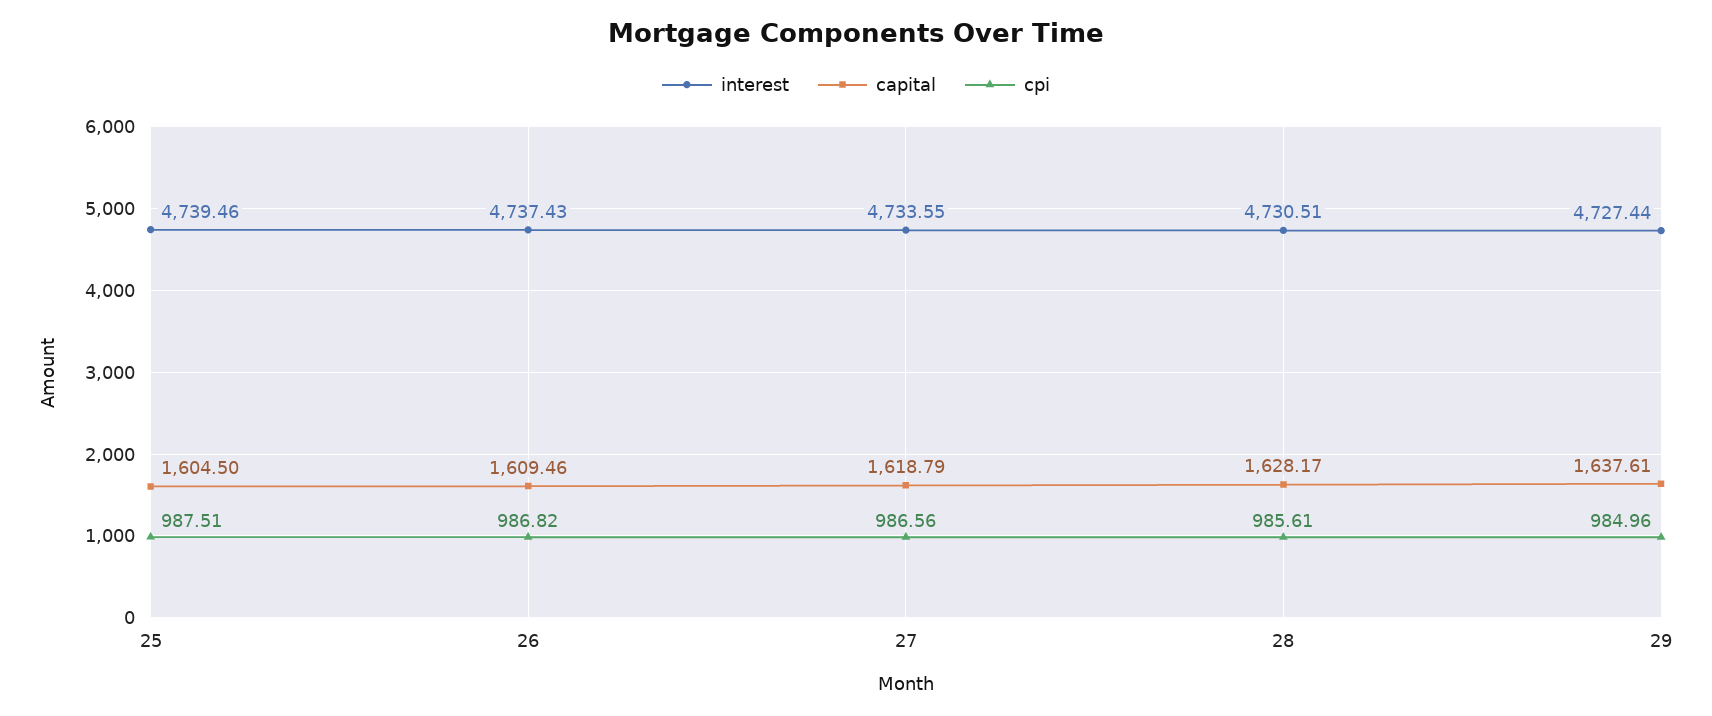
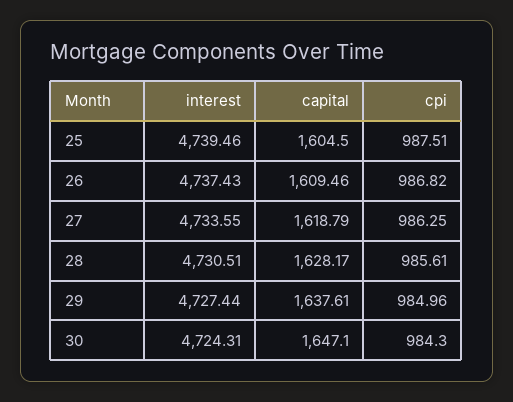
cpi, 27: 986.56 -> 986.25
interest, 30: none -> 4724.31
capital, 30: none -> 1647.1
cpi, 30: none -> 984.3

